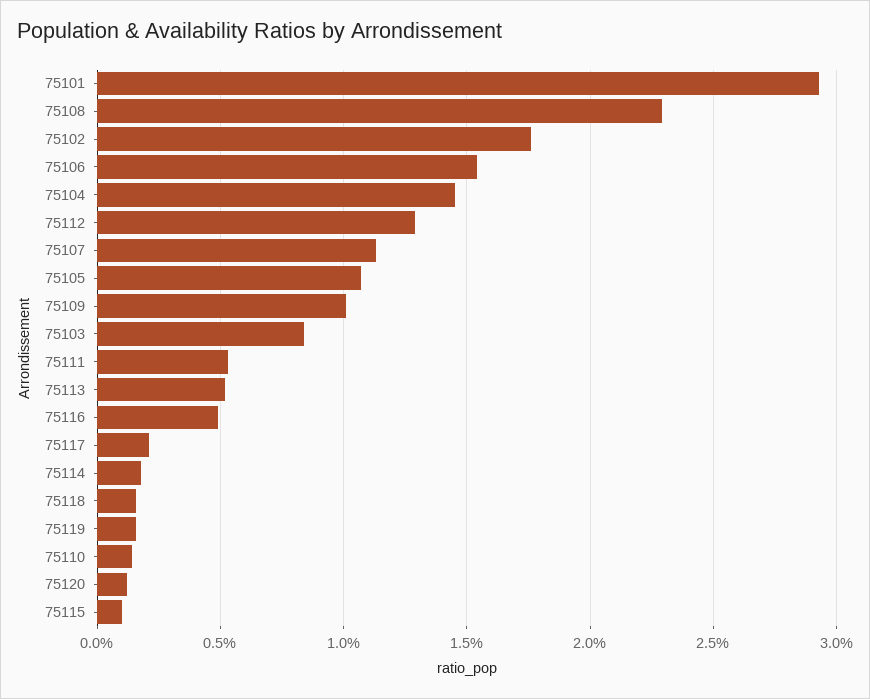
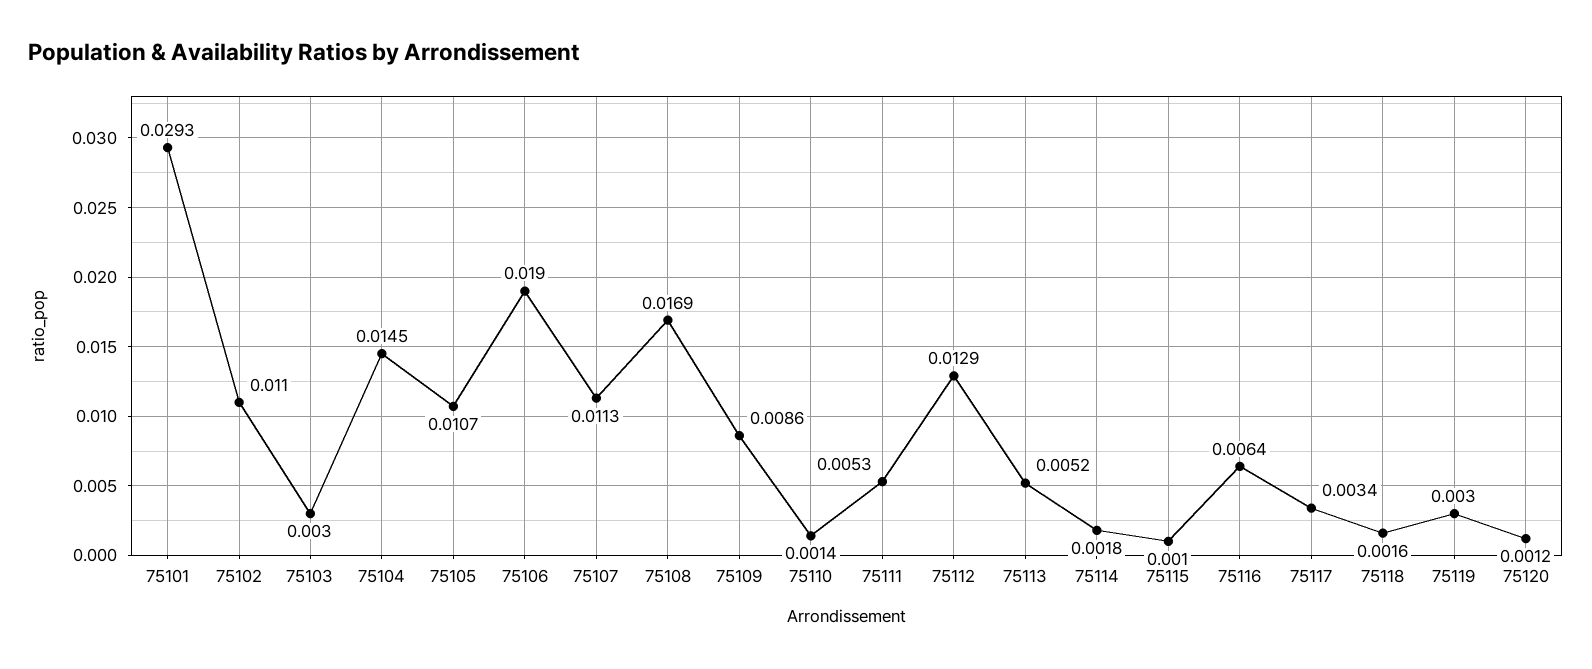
75108: 0.023 -> 0.0169
75102: 0.0175 -> 0.011
75106: 0.0155 -> 0.019
75109: 0.01 -> 0.0086
75103: 0.0085 -> 0.003
75116: 0.005 -> 0.0064
75117: 0.002 -> 0.0034
75119: 0.0015 -> 0.003

